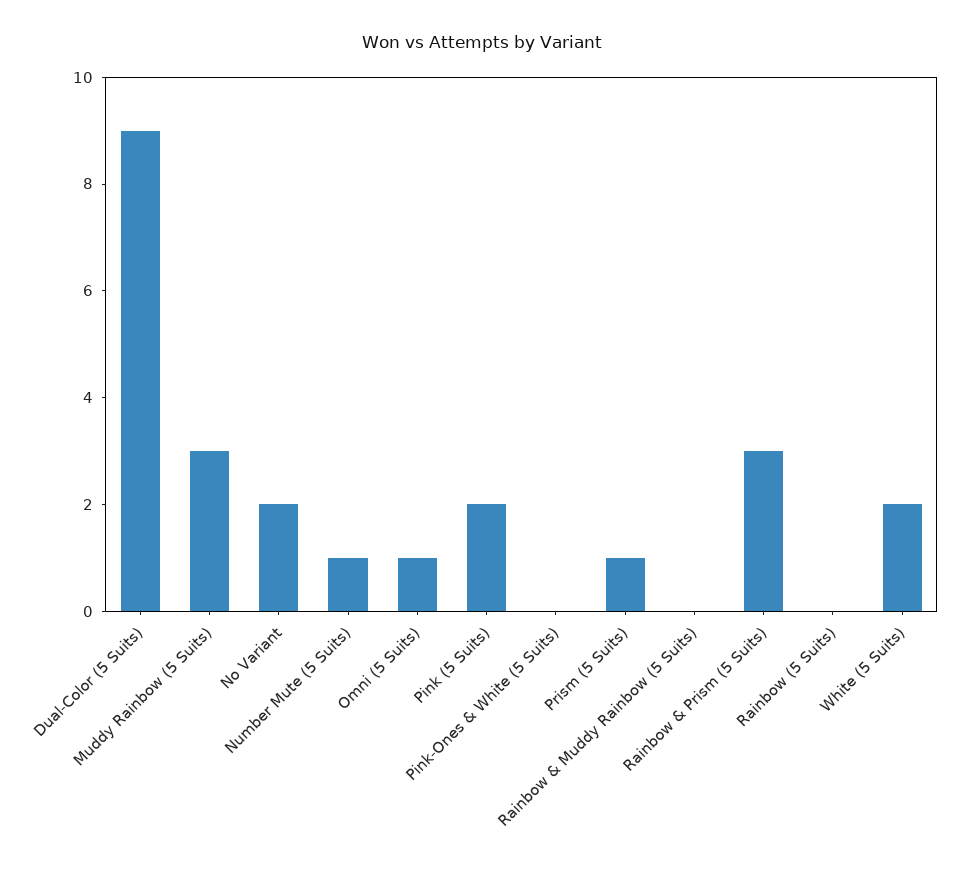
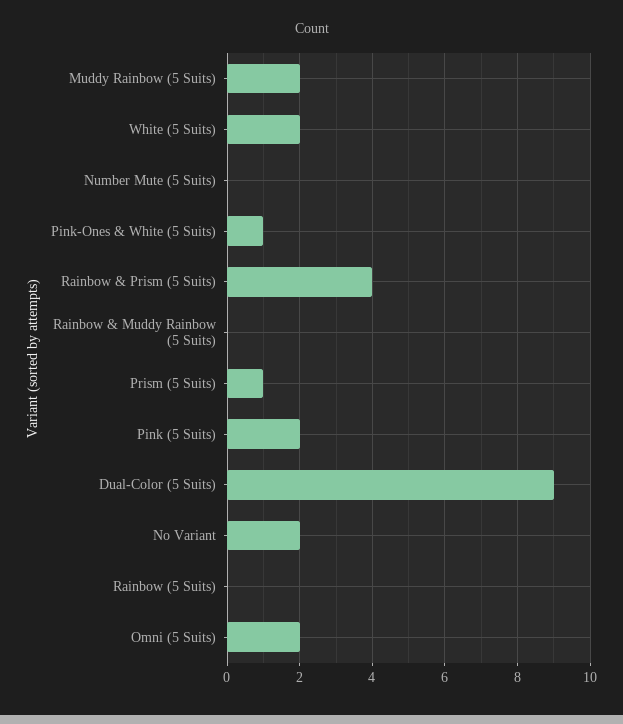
Muddy Rainbow (5 Suits): 3 -> 2
Number Mute (5 Suits): 1 -> 0
Omni (5 Suits): 1 -> 2
Pink-Ones & White (5 Suits): 0 -> 1
Rainbow & Prism (5 Suits): 3 -> 4

